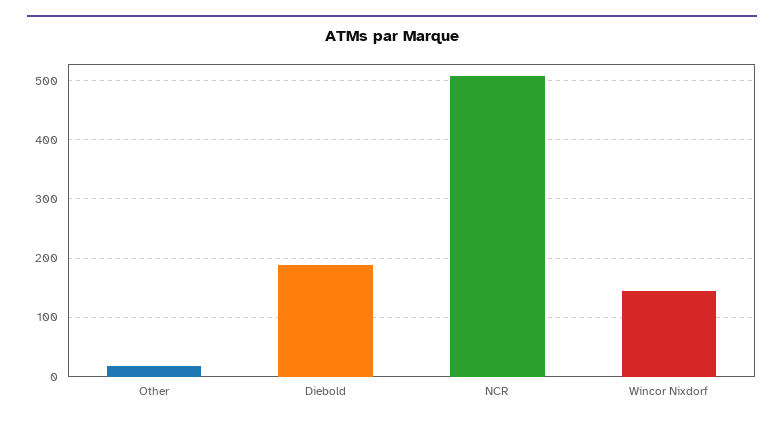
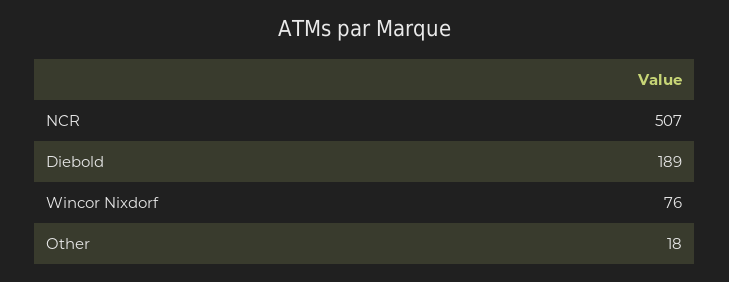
Wincor Nixdorf: 140 -> 76

